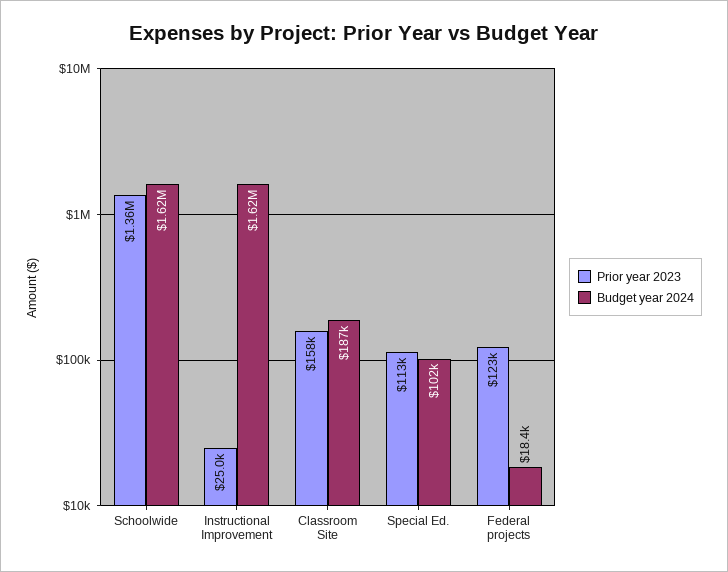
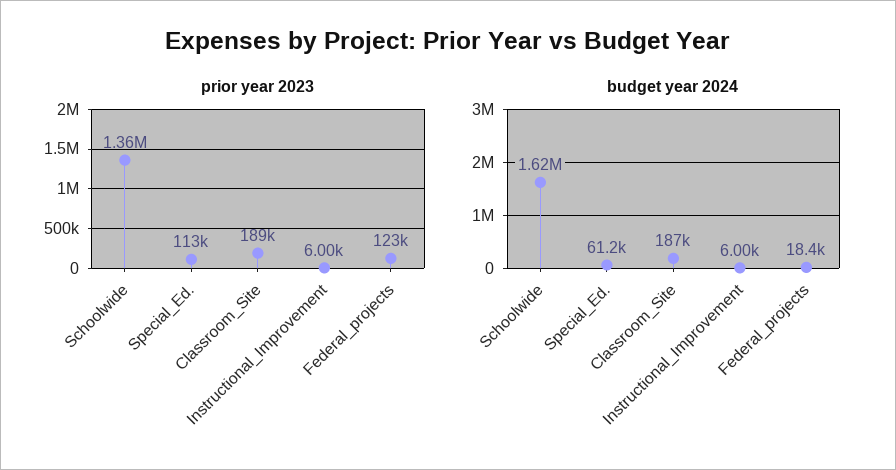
Prior year 2023, Instructional Improvement: 25000 -> 6000
Budget year 2024, Instructional Improvement: 1620000 -> 6000
Prior year 2023, Classroom Site: 158000 -> 189000
Budget year 2024, Special Ed.: 102000 -> 61200

